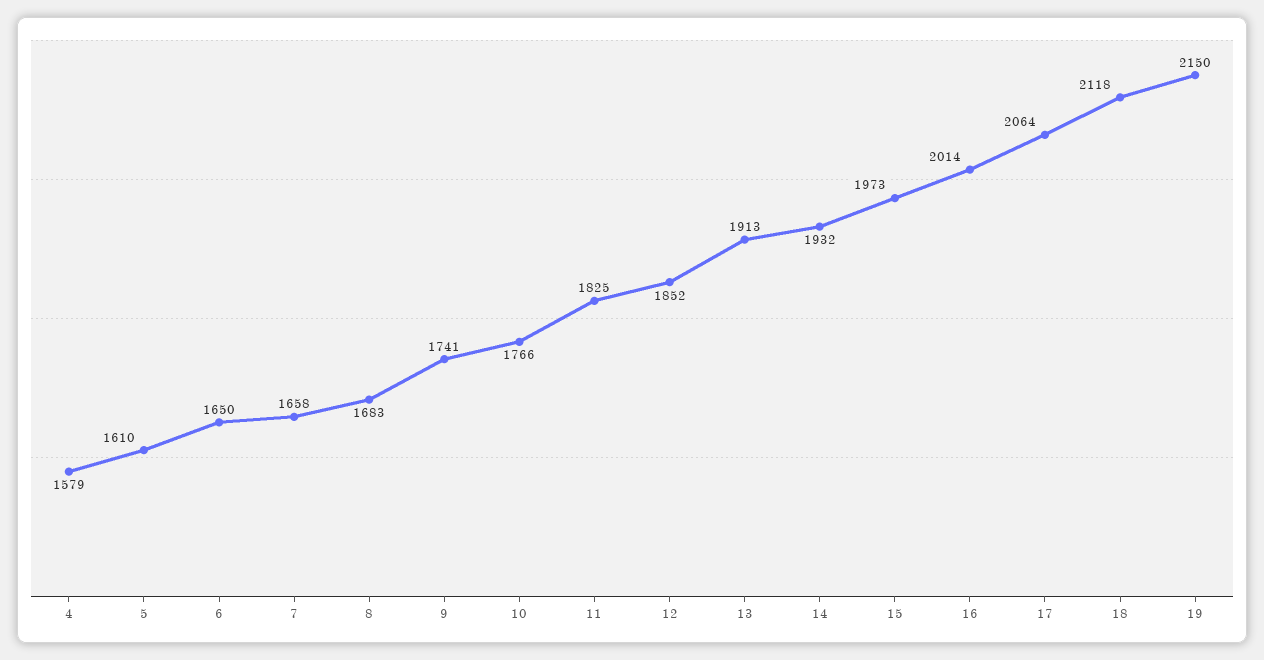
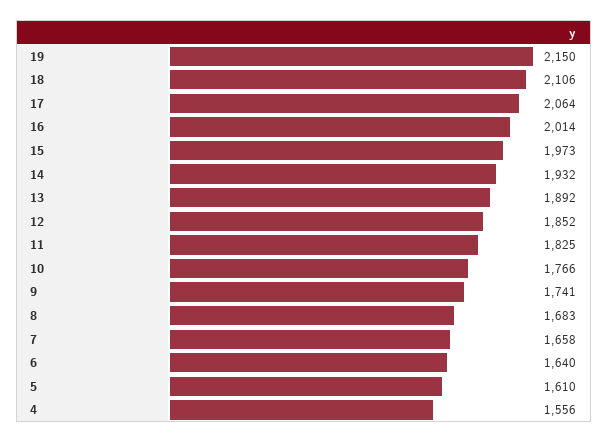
4: 1579 -> 1556
6: 1650 -> 1640
13: 1913 -> 1892
18: 2118 -> 2106

